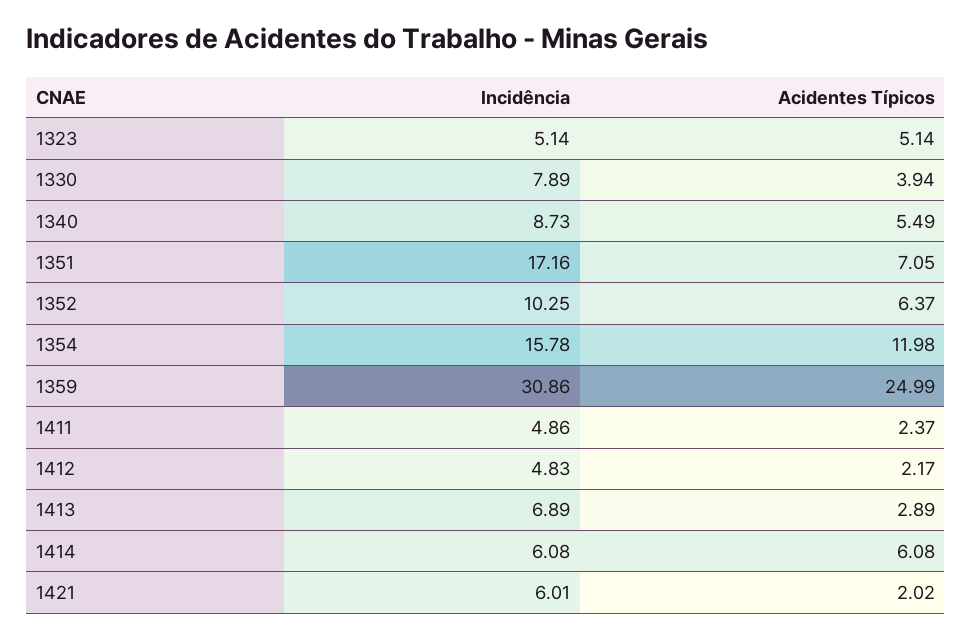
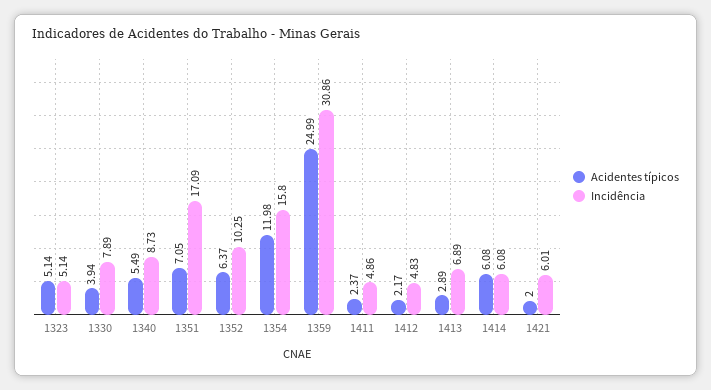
Incidência, 1351: 17.16 -> 17.09
Incidência, 1354: 15.78 -> 15.8
Acidentes Típicos, 1421: 2.02 -> 2

